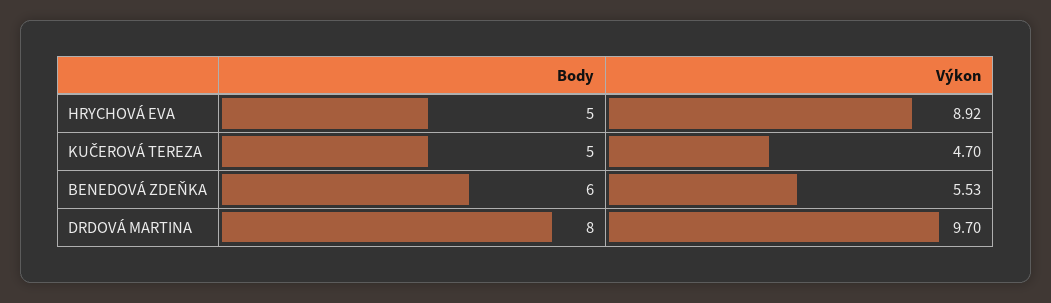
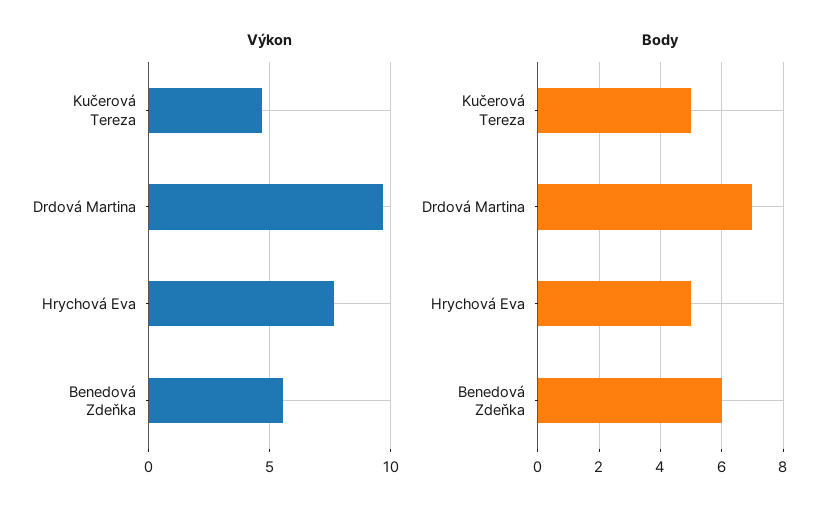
Výkon, HRYCHOVÁ EVA: 8.92 -> 7.5
Body, DRDOVÁ MARTINA: 8 -> 7

